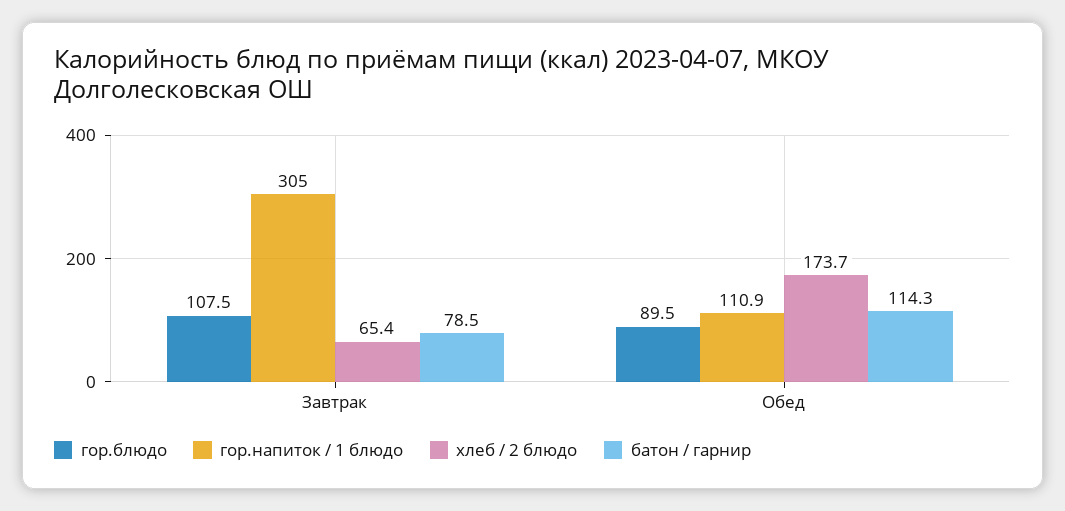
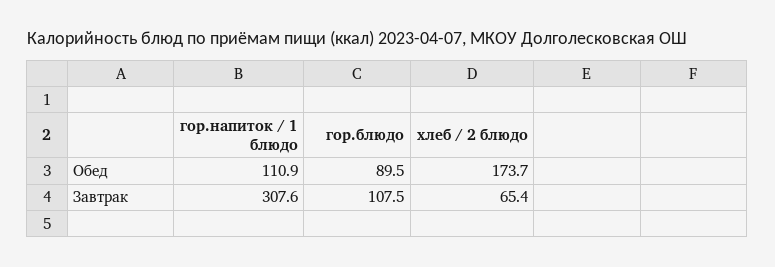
гор.напиток / 1 блюдо, Завтрак: 305 -> 307.6
батон / гарнир, Завтрак: 78.5 -> none
батон / гарнир, Обед: 114.3 -> none

